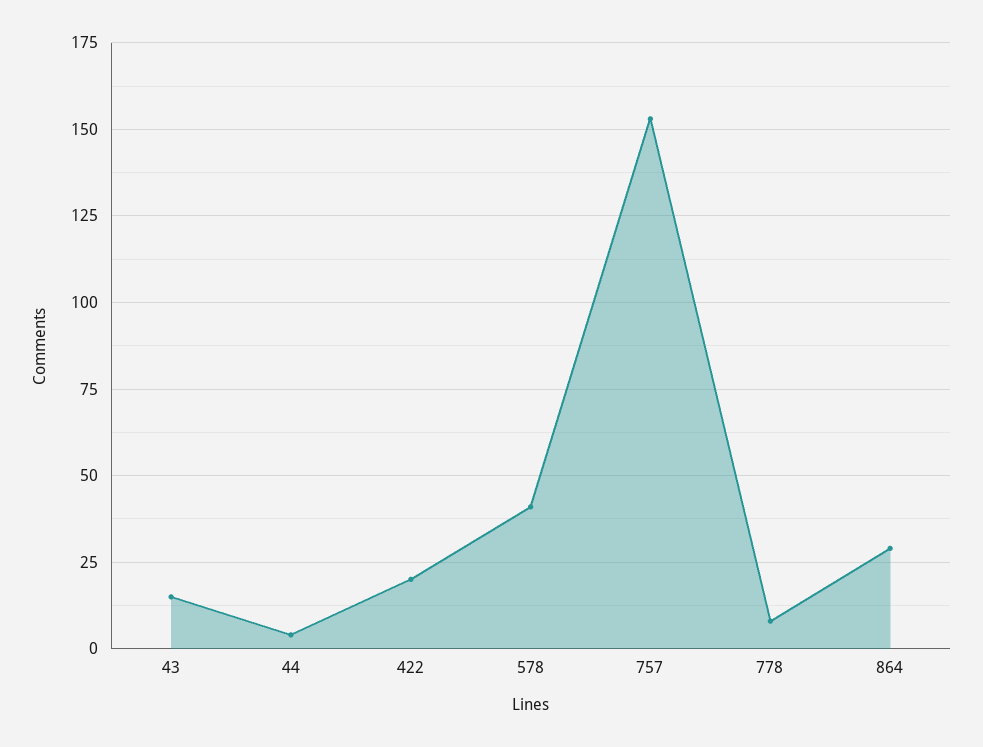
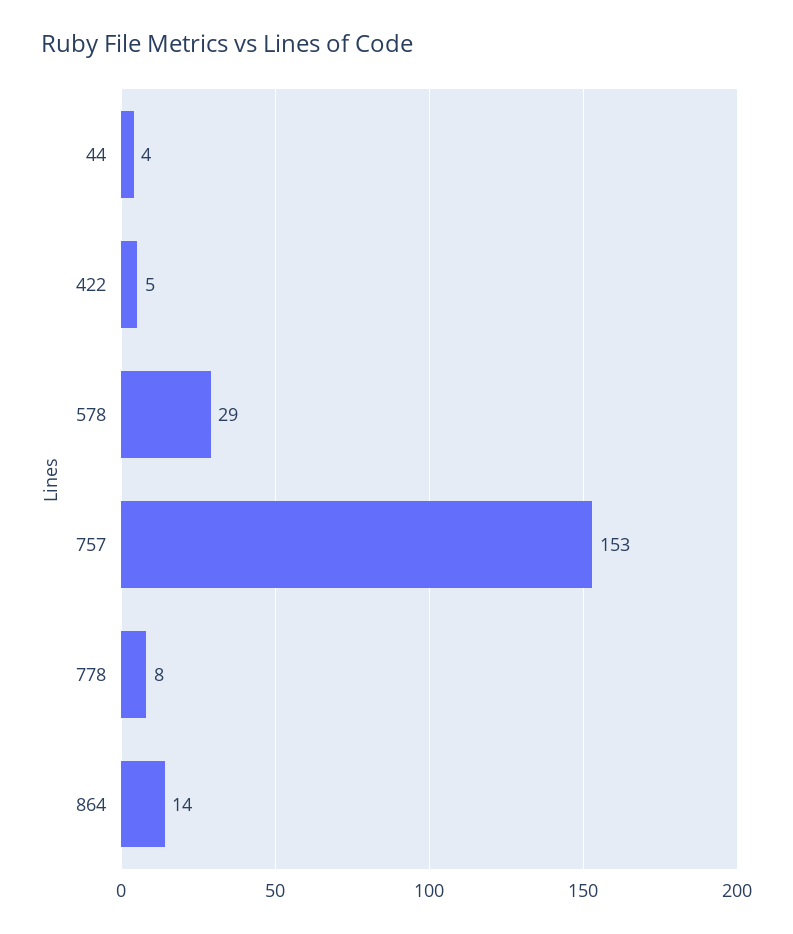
43: 15 -> none
422: 20 -> 5
578: 40 -> 29
864: 30 -> 14

